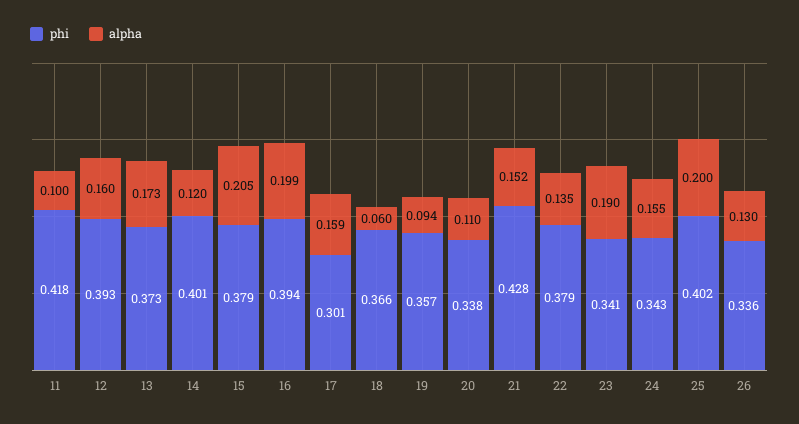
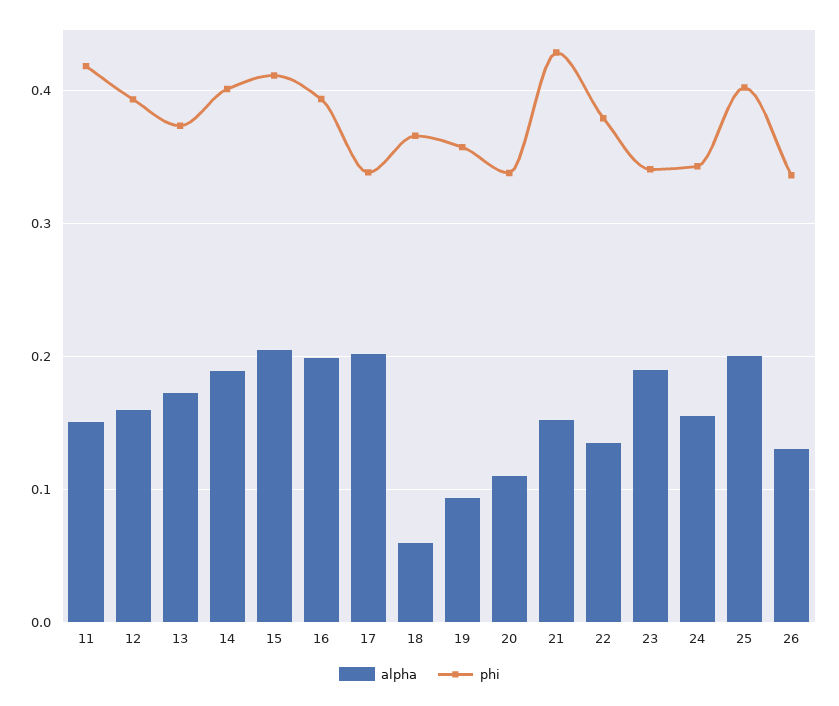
alpha, 11: 0.1 -> 0.15
alpha, 14: 0.12 -> 0.19
phi, 15: 0.379 -> 0.41
phi, 17: 0.301 -> 0.34
alpha, 17: 0.159 -> 0.2

